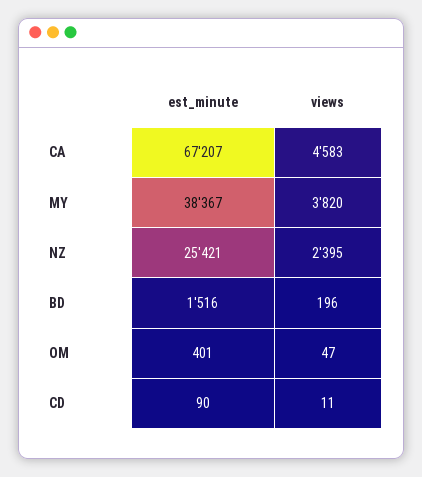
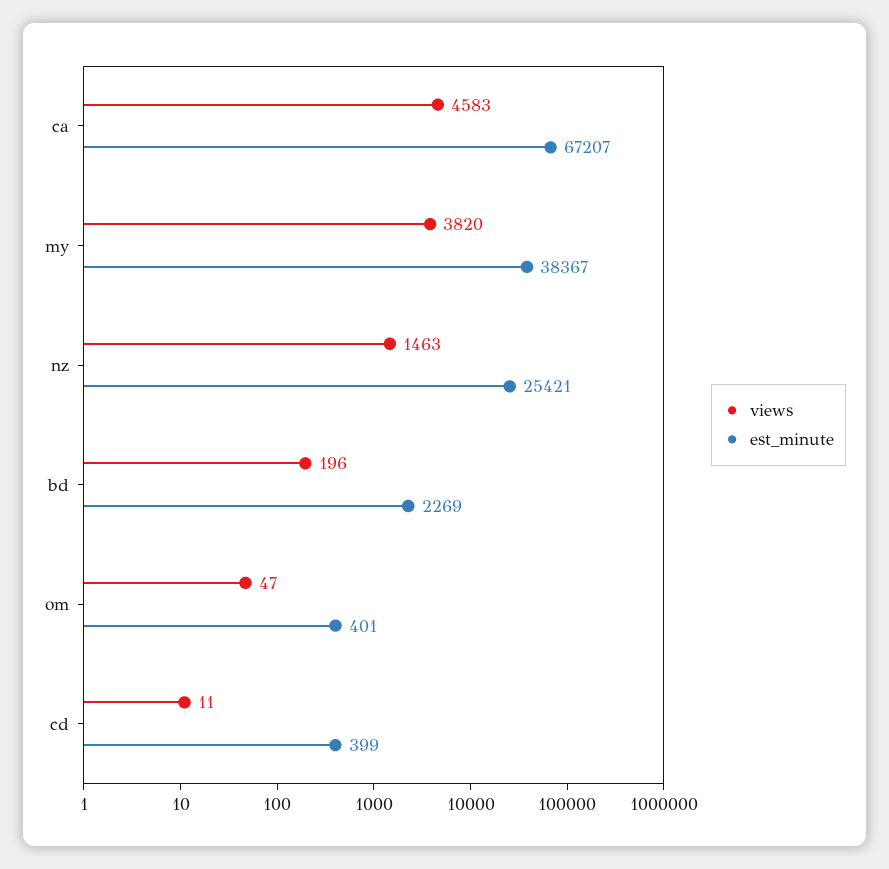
views, NZ: 2395 -> 1463
est_minute, BD: 1516 -> 2269
est_minute, CD: 90 -> 399

